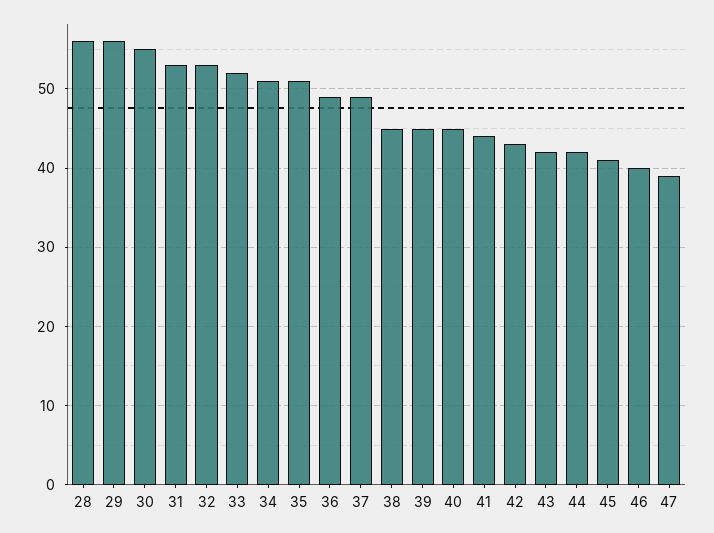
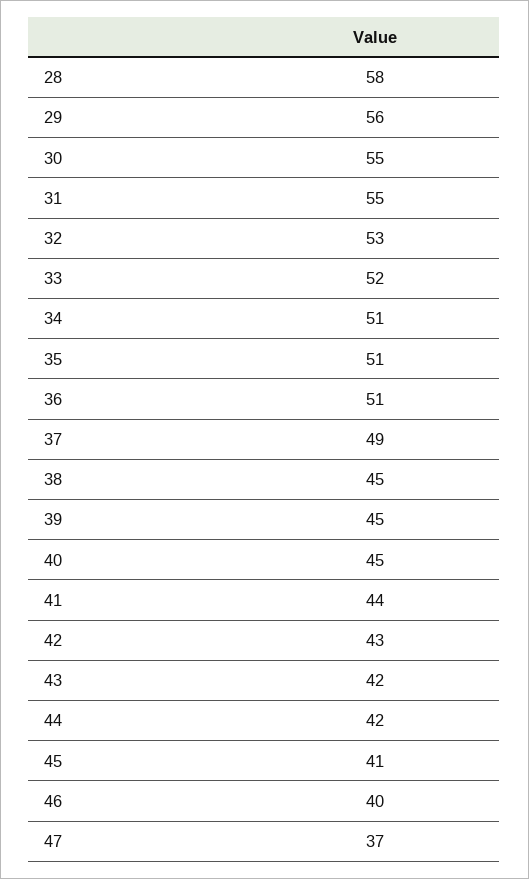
28: 56 -> 58
31: 53 -> 55
36: 49 -> 51
47: 39 -> 37

